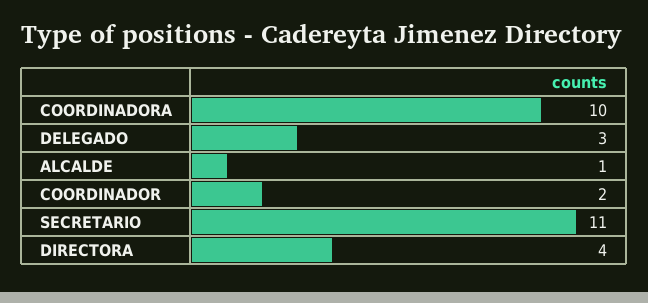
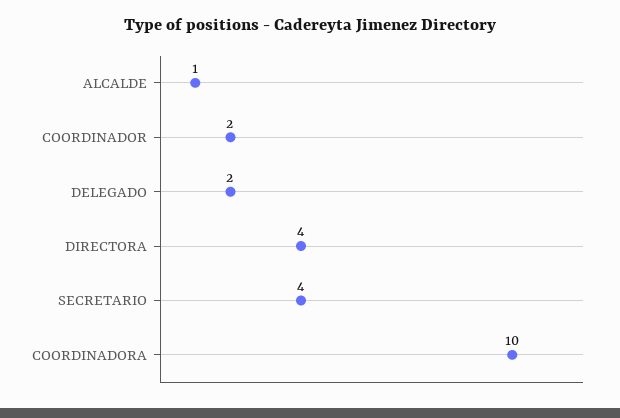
DELEGADO: 3 -> 2
SECRETARIO: 11 -> 4

